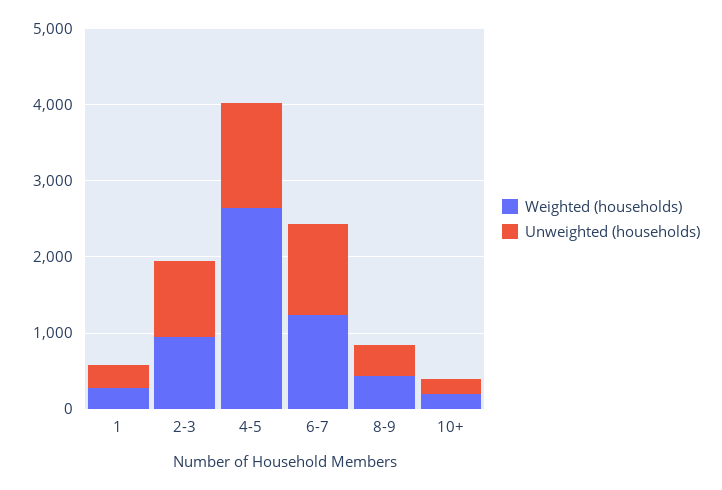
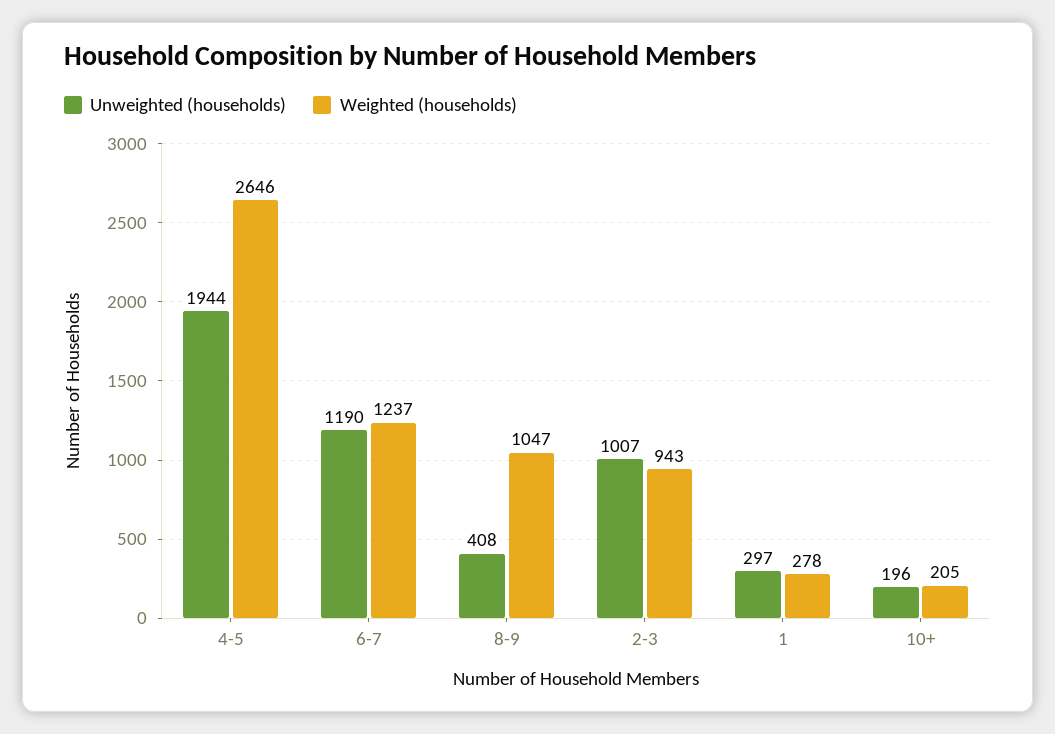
Unweighted (households), 4-5: 1400 -> 1944
Weighted (households), 8-9: 400 -> 1047

